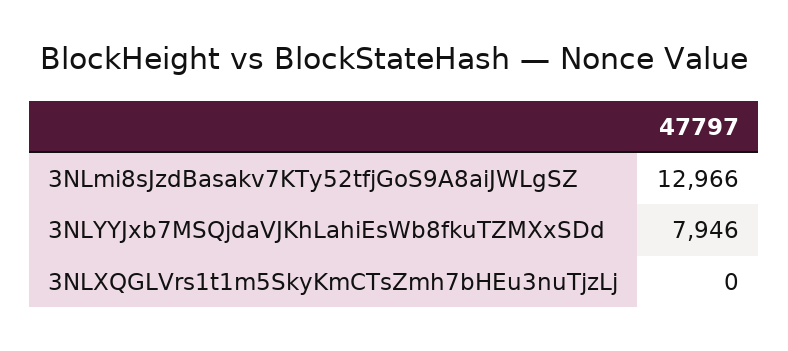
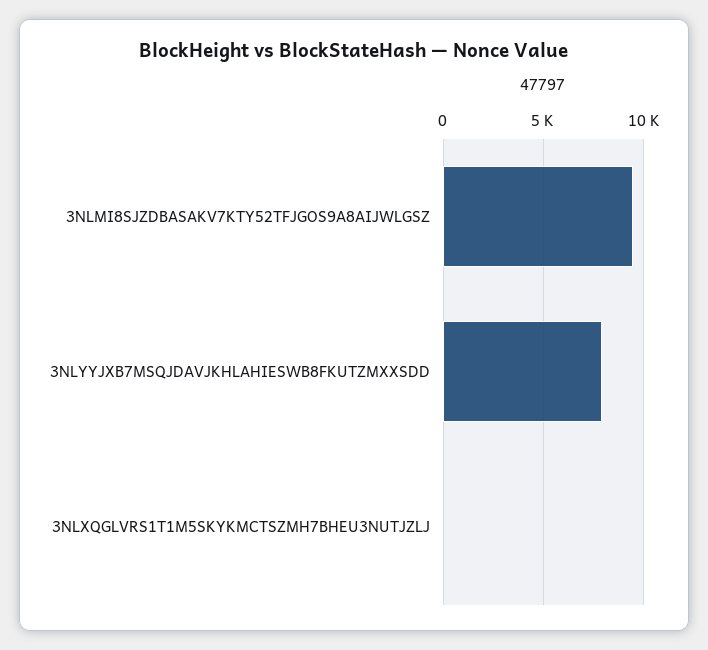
3NLmi8sJzdBasakv7KTy52tfjGoS9A8aiJWLgSZ: 12966 -> 9500

